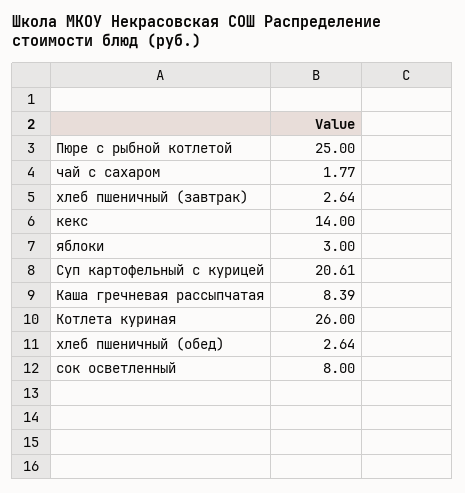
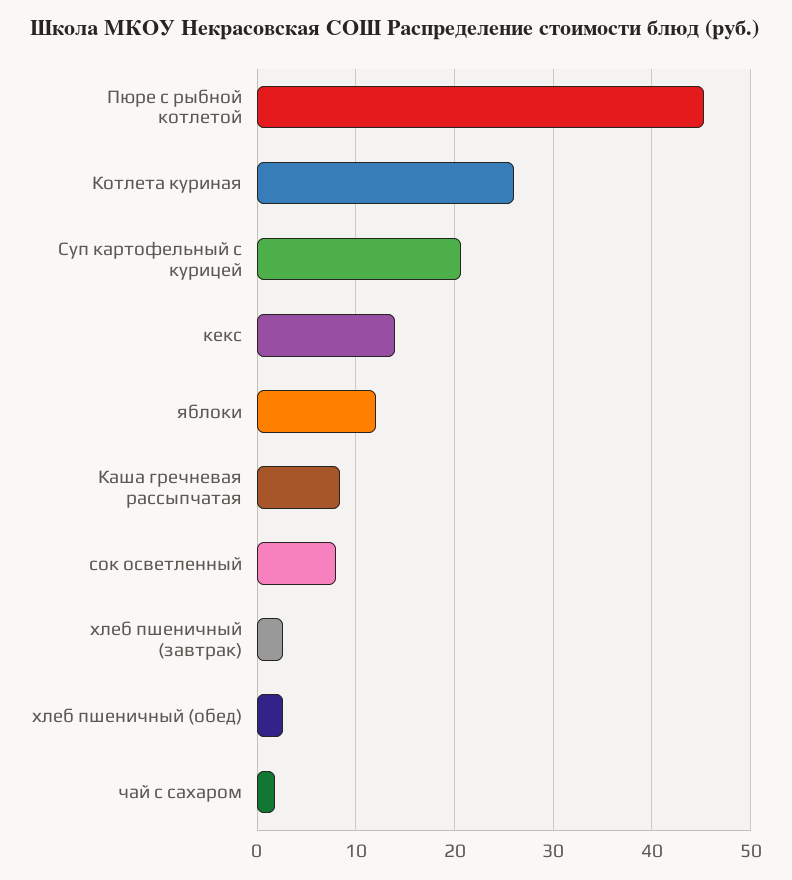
Пюре с рыбной котлетой: 25 -> 45
яблоки: 3 -> 12

